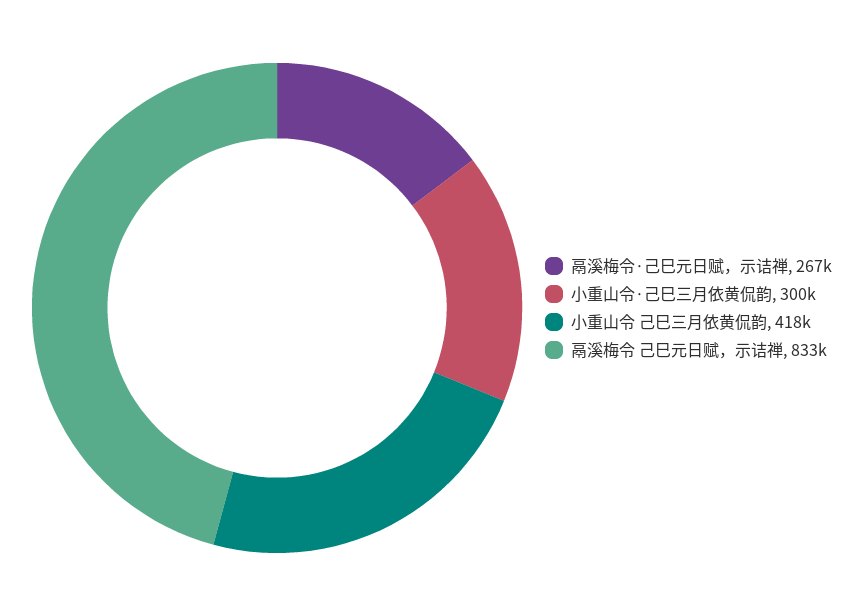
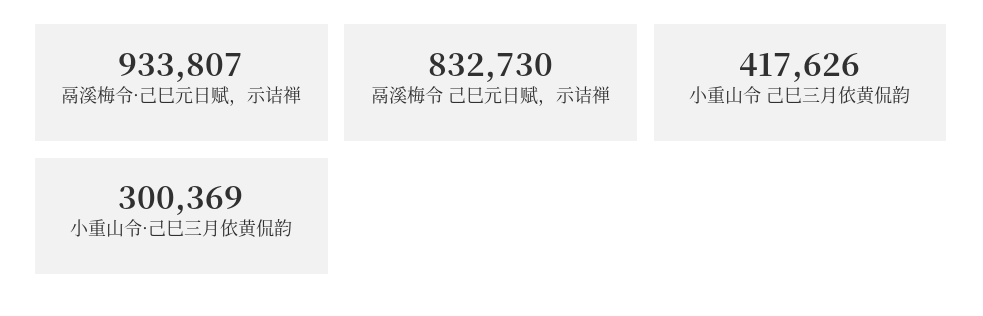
鬲溪梅令·己巳元日赋，示诘禅: 267000 -> 933807

